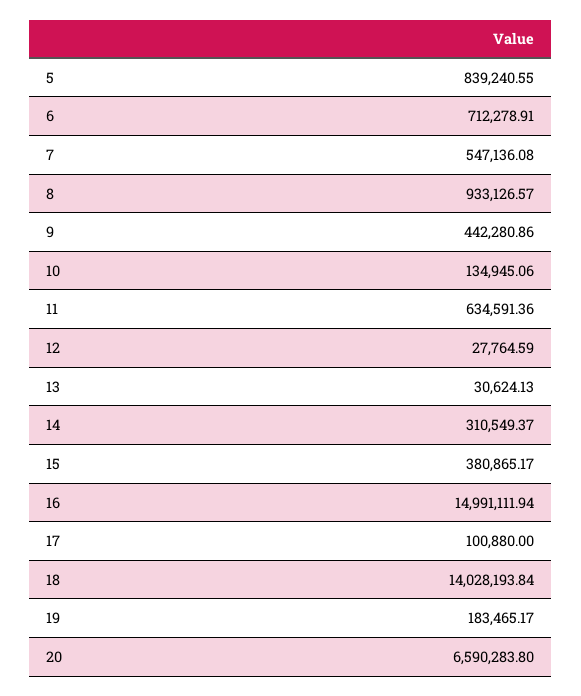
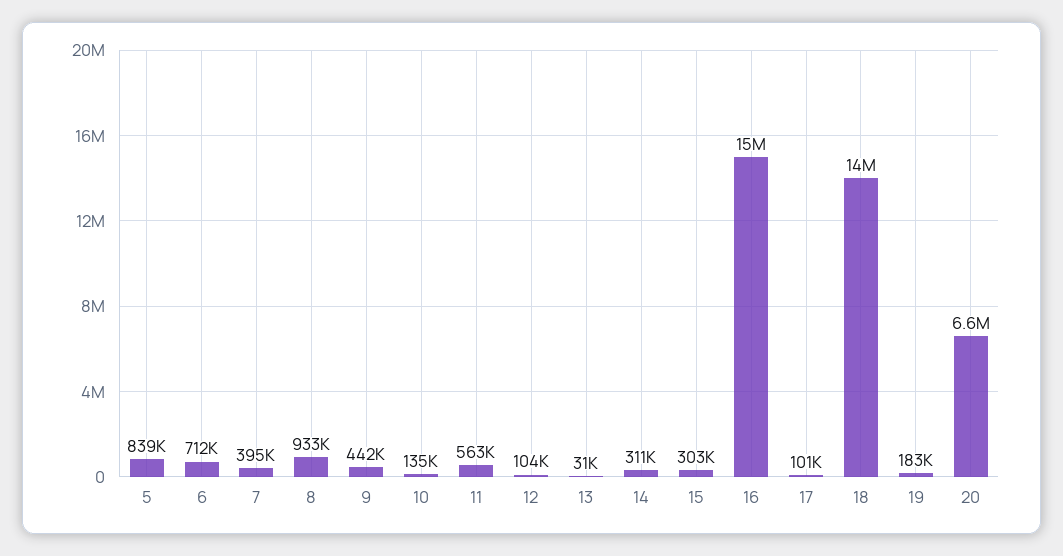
7: 547136.08 -> 395000
11: 634591.36 -> 563000
12: 27764.59 -> 104000
15: 380865.17 -> 303000

